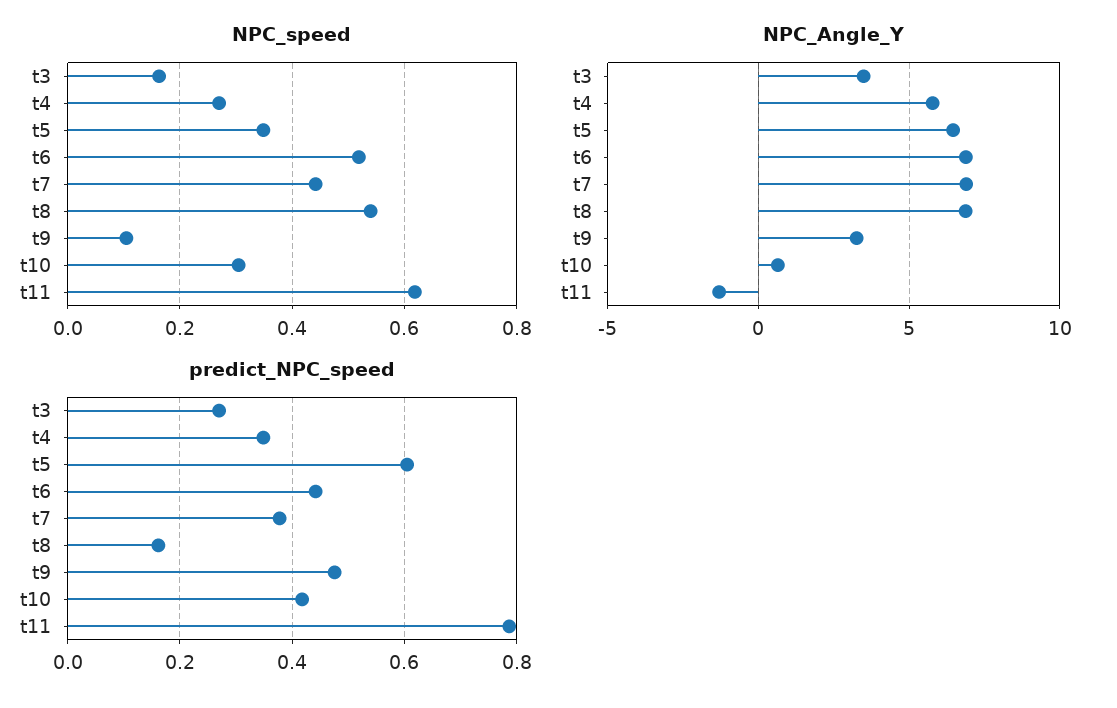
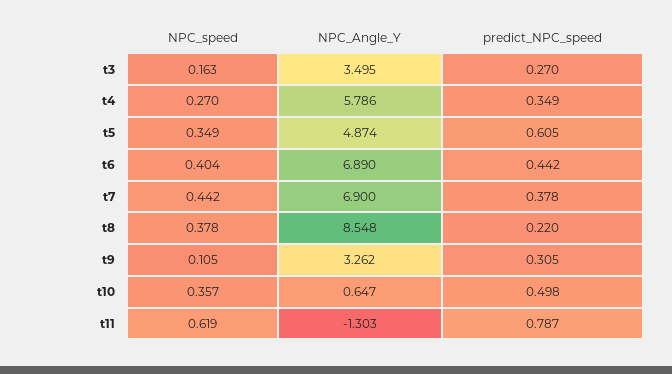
NPC_speed, t6: 0.52 -> 0.404
NPC_speed, t8: 0.54 -> 0.378
NPC_speed, t10: 0.3 -> 0.357
NPC_Angle_Y, t5: 6.5 -> 4.874
NPC_Angle_Y, t8: 7 -> 8.548
predict_NPC_speed, t8: 0.16 -> 0.22
predict_NPC_speed, t9: 0.48 -> 0.305
predict_NPC_speed, t10: 0.42 -> 0.498

